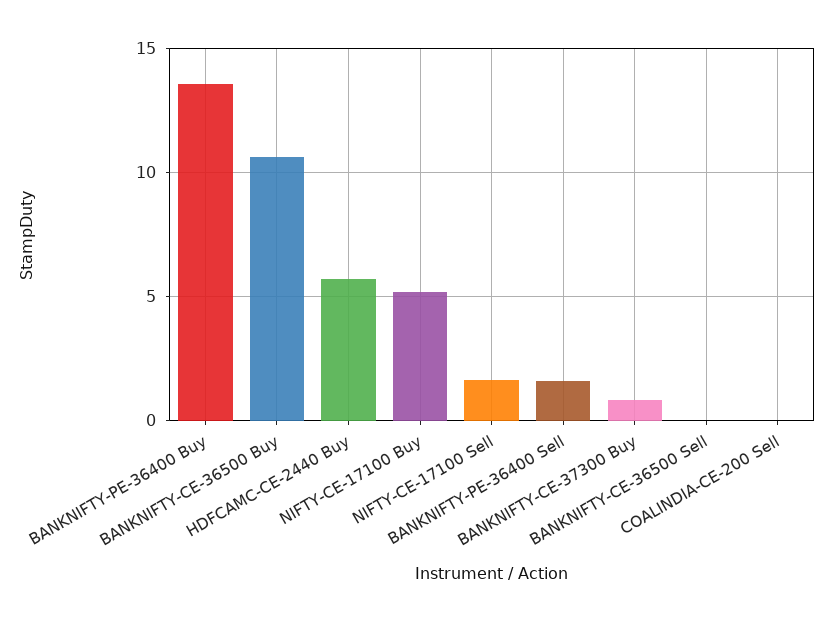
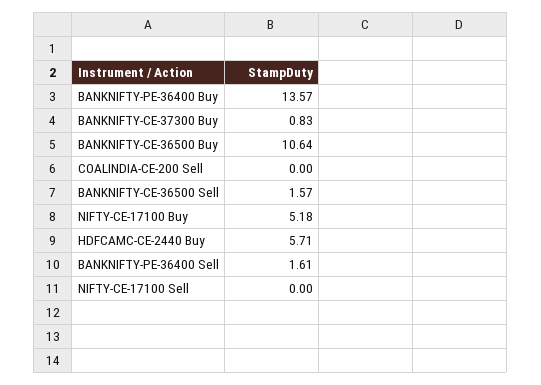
NIFTY-CE-17100 Sell: 1.5 -> 0
BANKNIFTY-CE-36500 Sell: 0 -> 1.57

